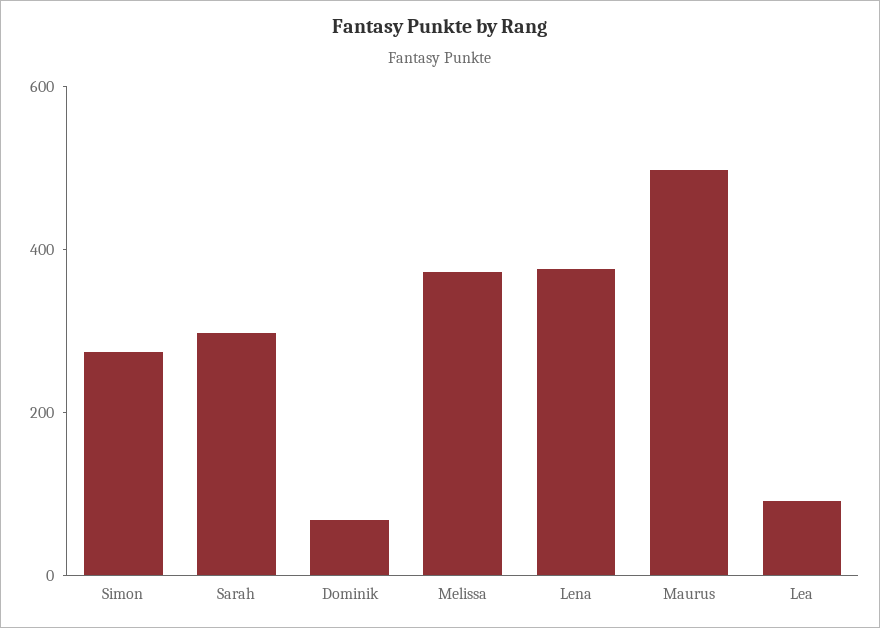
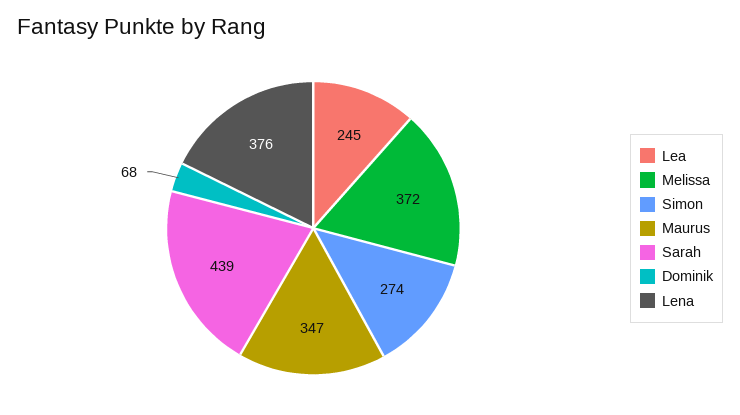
Sarah: 300 -> 439
Maurus: 500 -> 347
Lea: 100 -> 245

